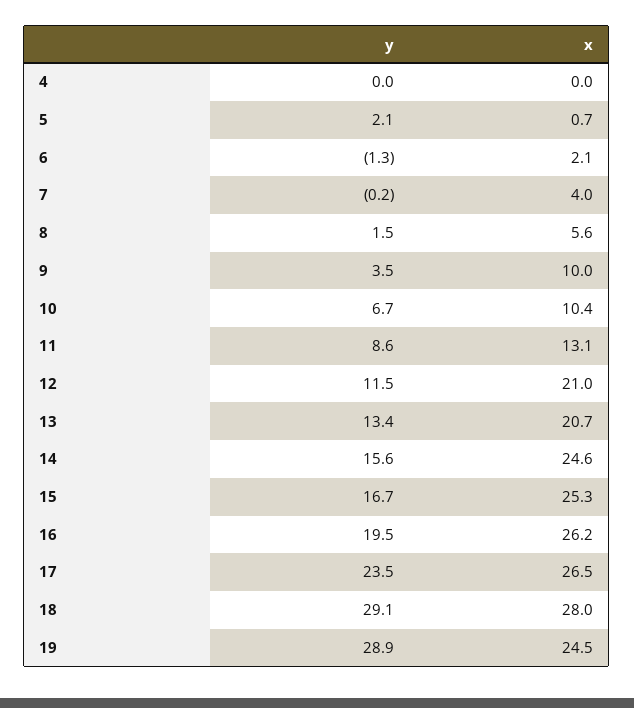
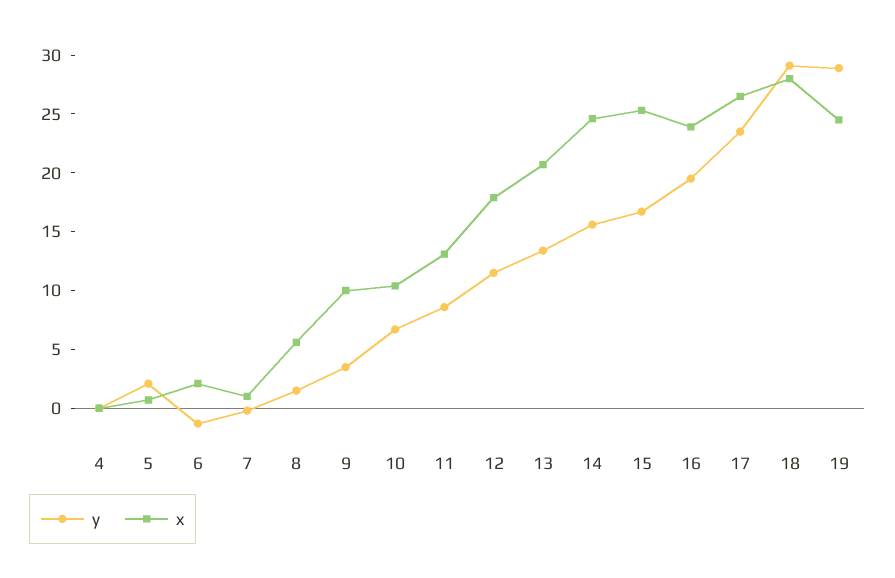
x, 7: 4 -> 1
x, 12: 21 -> 18
x, 16: 26.2 -> 24

